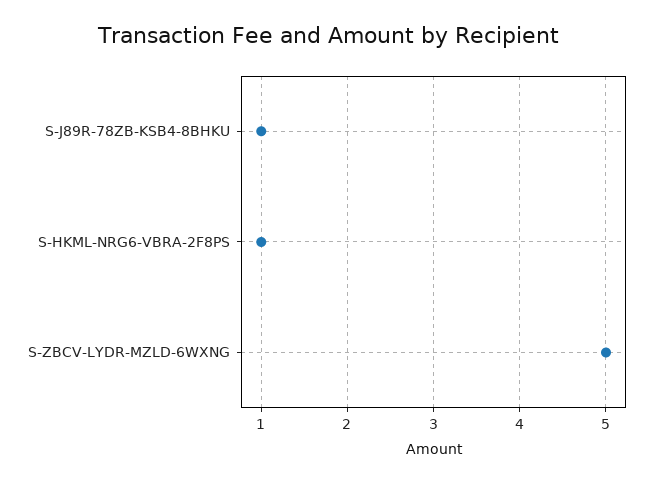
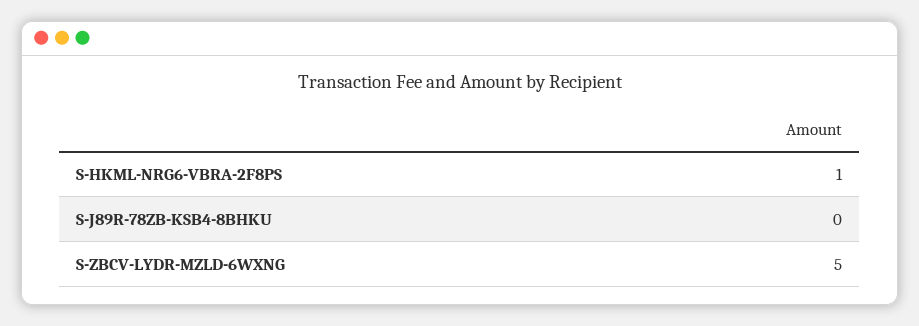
S-J89R-78ZB-KSB4-8BHKU: 1 -> 0

